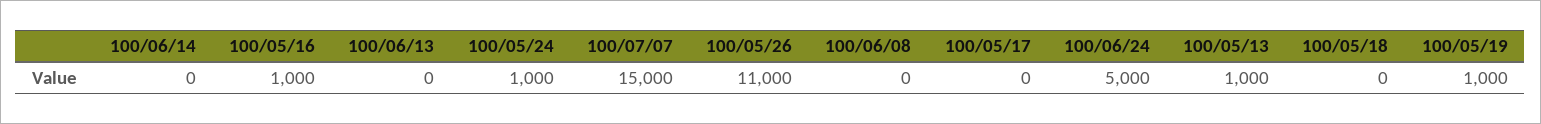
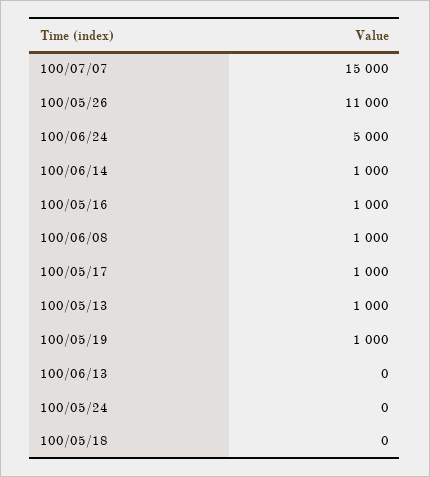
100/06/14: 0 -> 1000
100/05/24: 1000 -> 0
100/06/08: 0 -> 1000
100/05/17: 0 -> 1000

